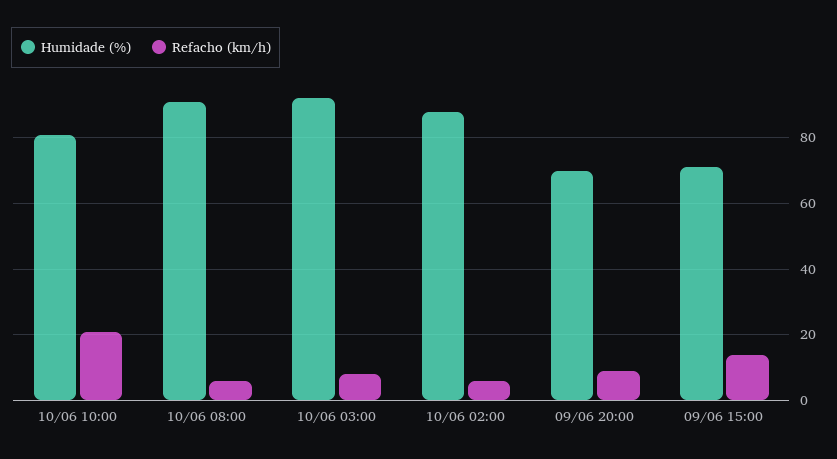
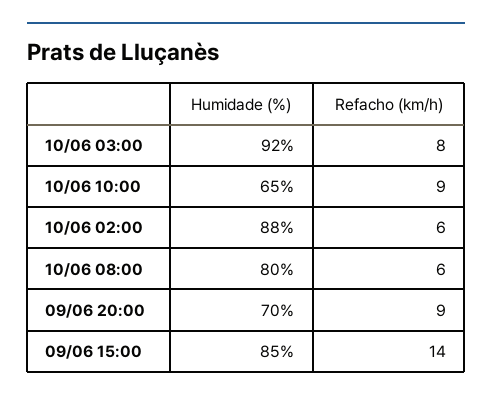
Humidade (%), 10/06 10:00: 80 -> 65
Refacho (km/h), 10/06 10:00: 20 -> 9
Humidade (%), 10/06 08:00: 90 -> 80
Humidade (%), 09/06 15:00: 70 -> 85

